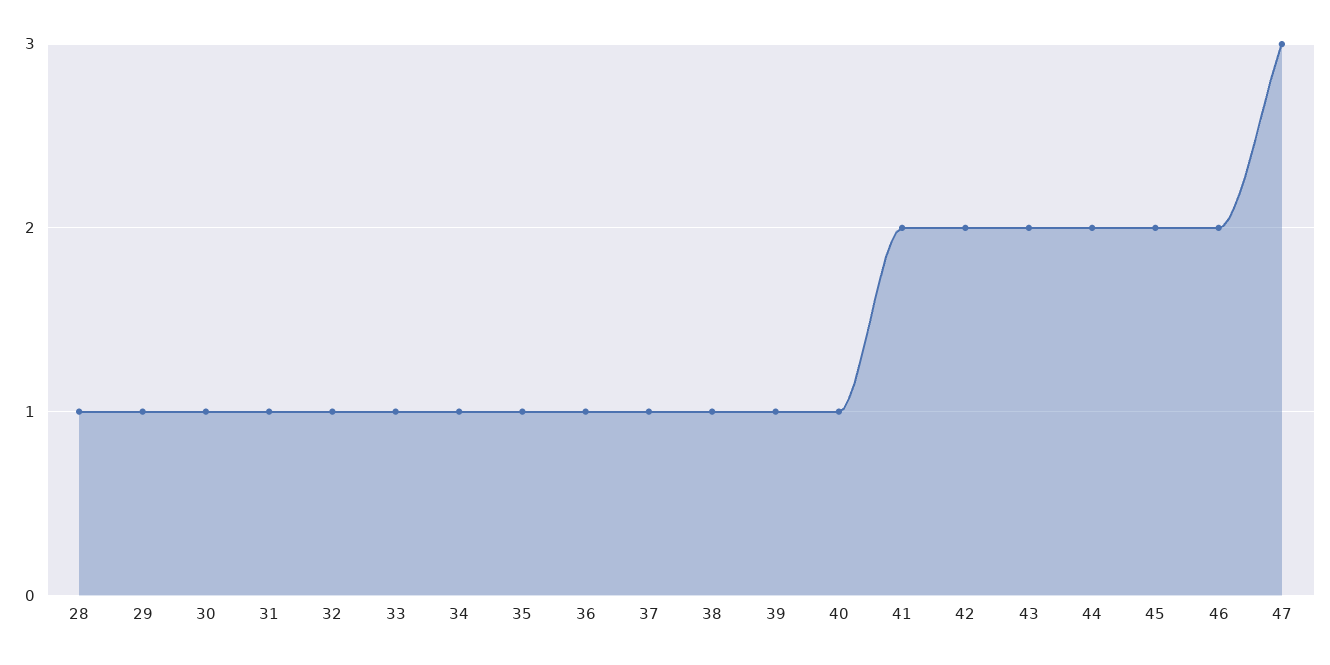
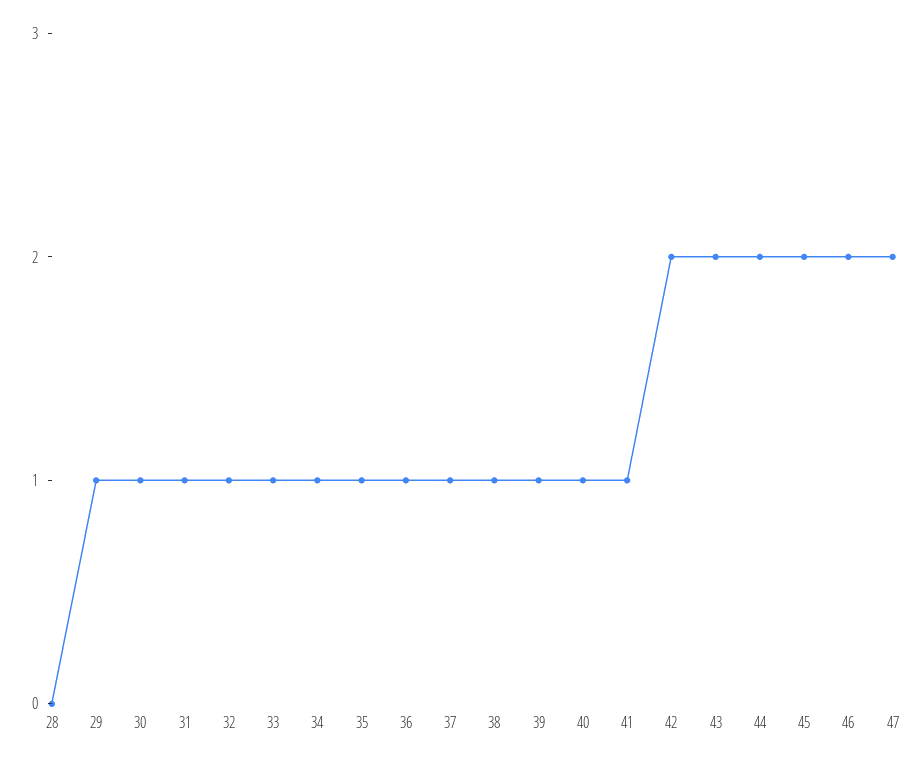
28: 1 -> 0
41: 2 -> 1
47: 3 -> 2

